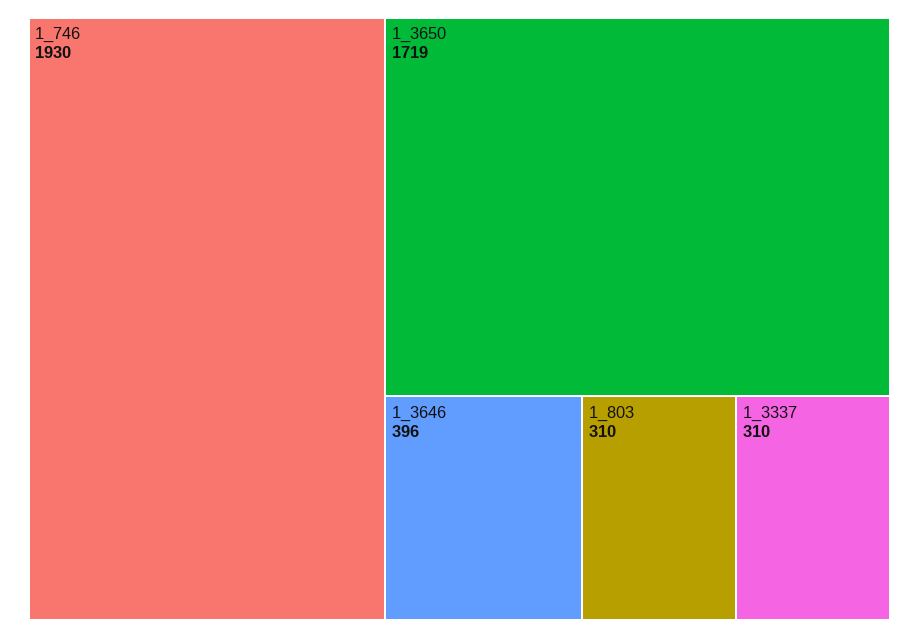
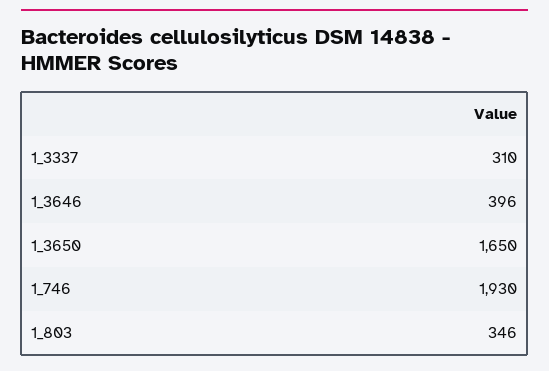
1_3650: 1719 -> 1650
1_803: 310 -> 346

